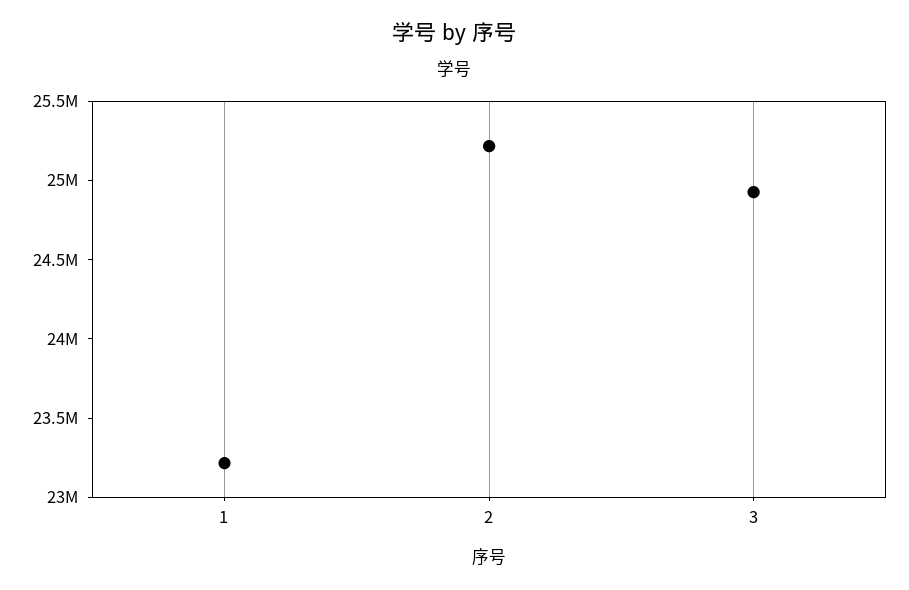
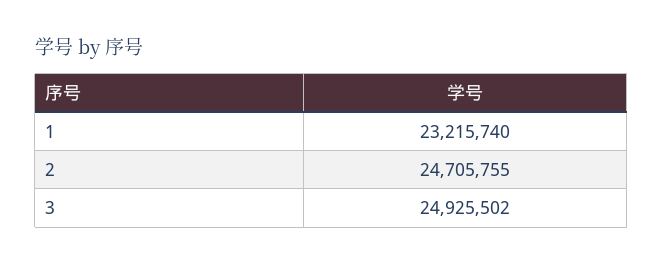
2: 25200000 -> 24705755

